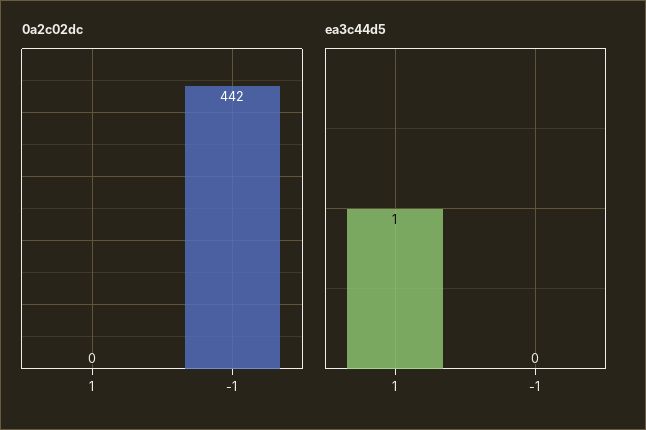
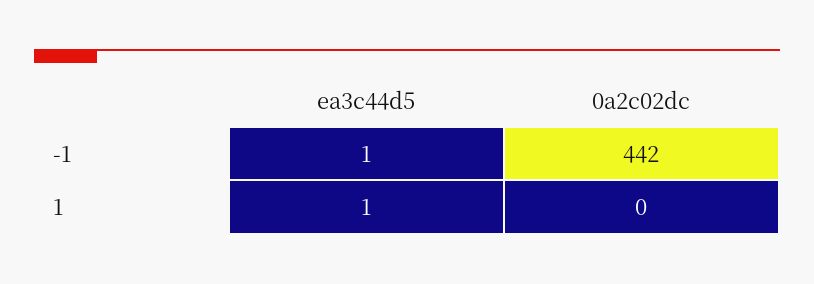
ea3c44d5, -1: 0 -> 1

